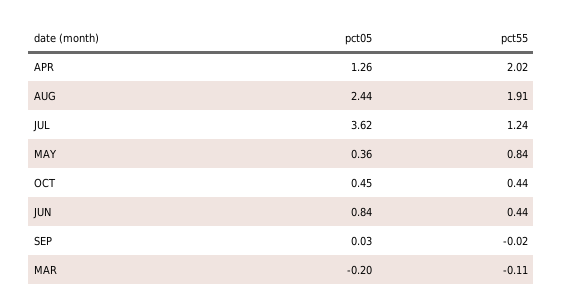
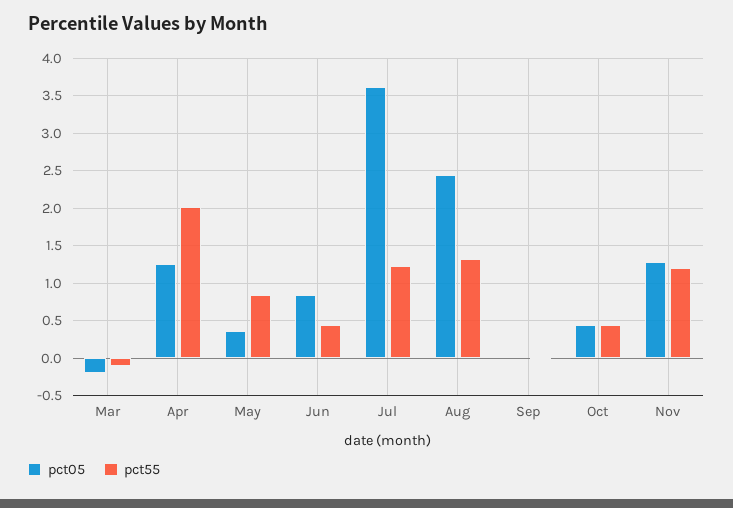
pct55, AUG: 1.91 -> 1.3
pct05, Nov: none -> 1.3
pct55, Nov: none -> 1.2

